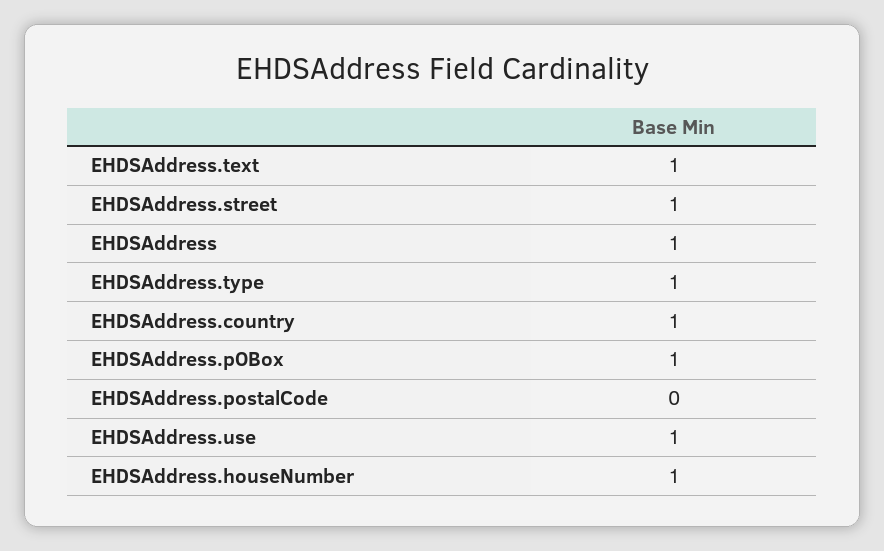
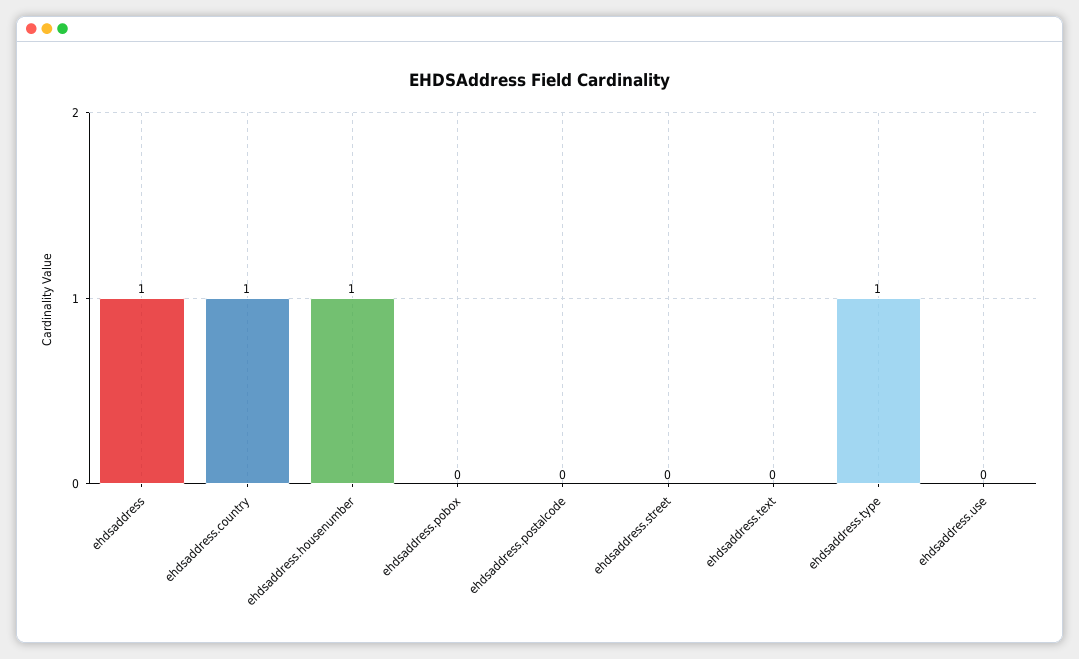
EHDSAddress.text: 1 -> 0
EHDSAddress.street: 1 -> 0
EHDSAddress.pOBox: 1 -> 0
EHDSAddress.use: 1 -> 0

